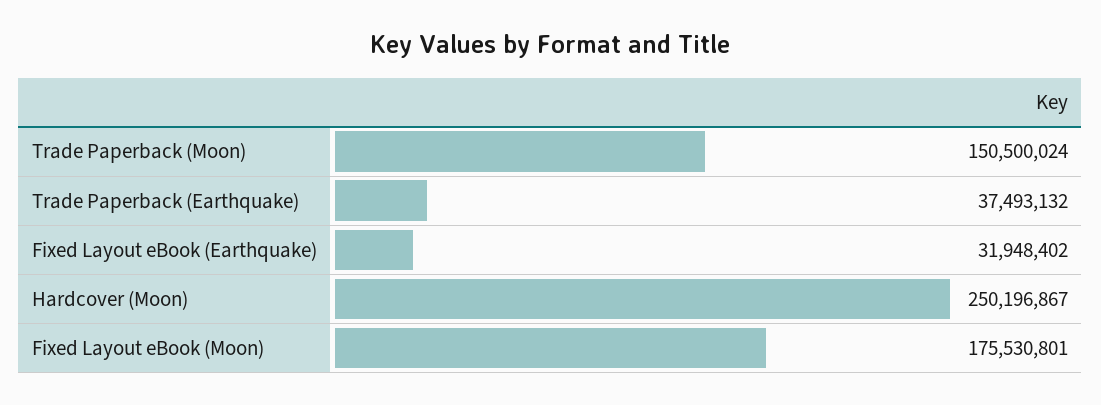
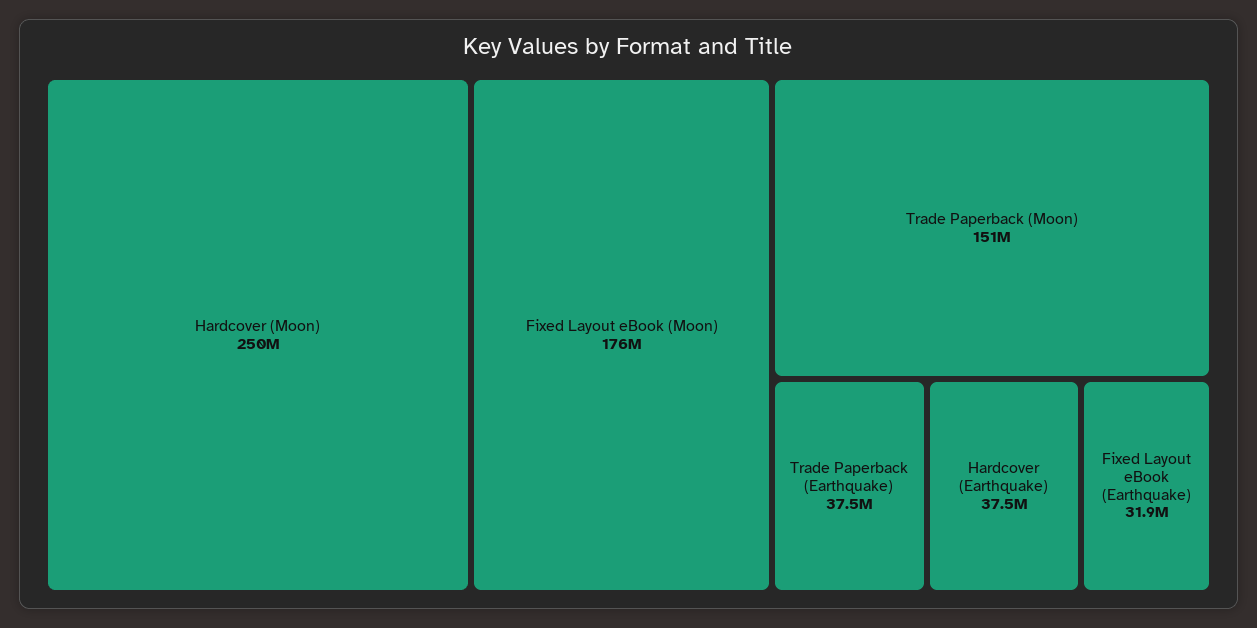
Hardcover (Earthquake): none -> 37500000

